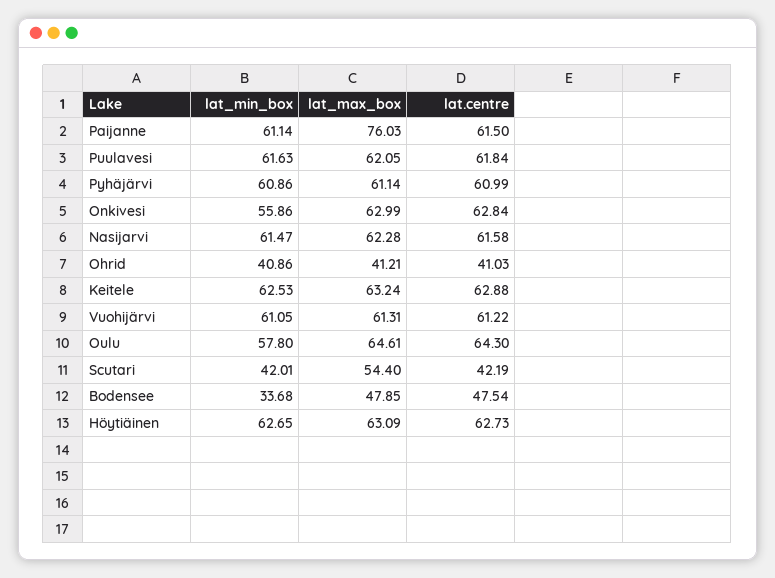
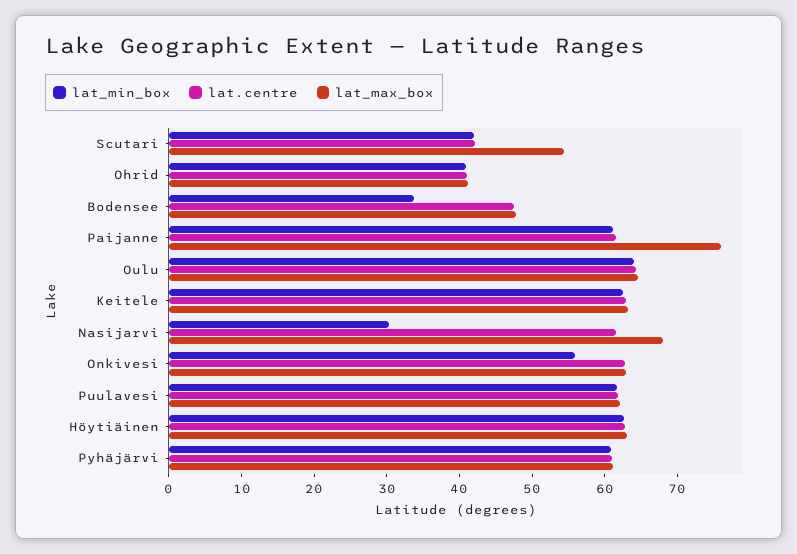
lat_min_box, Nasijarvi: 61.47 -> 30
lat_max_box, Nasijarvi: 62.28 -> 68
lat_min_box, Vuohijärvi: 61.05 -> none
lat_max_box, Vuohijärvi: 61.31 -> none
lat.centre, Vuohijärvi: 61.22 -> none
lat_min_box, Oulu: 57.8 -> 64

